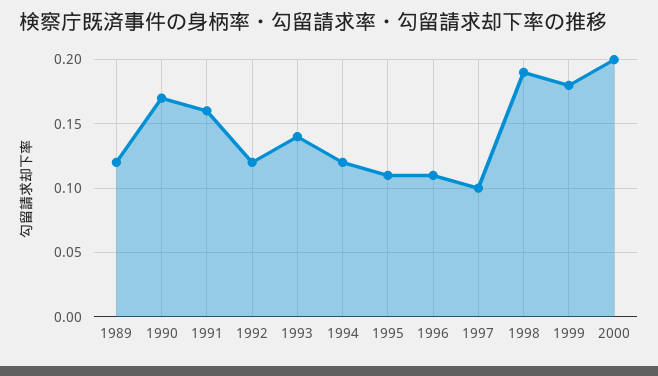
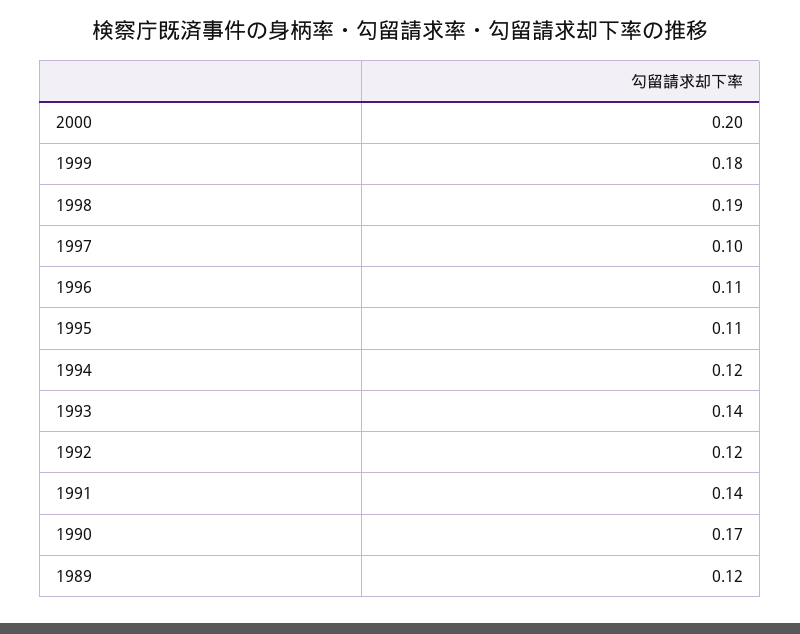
1991: 0.16 -> 0.14

